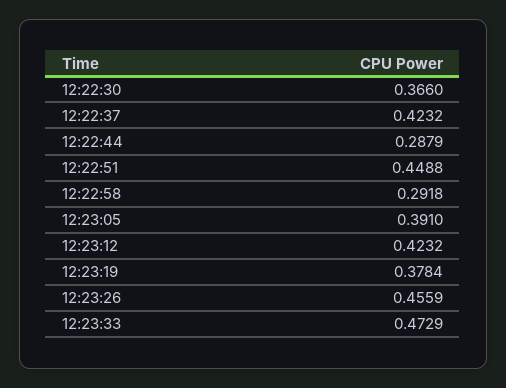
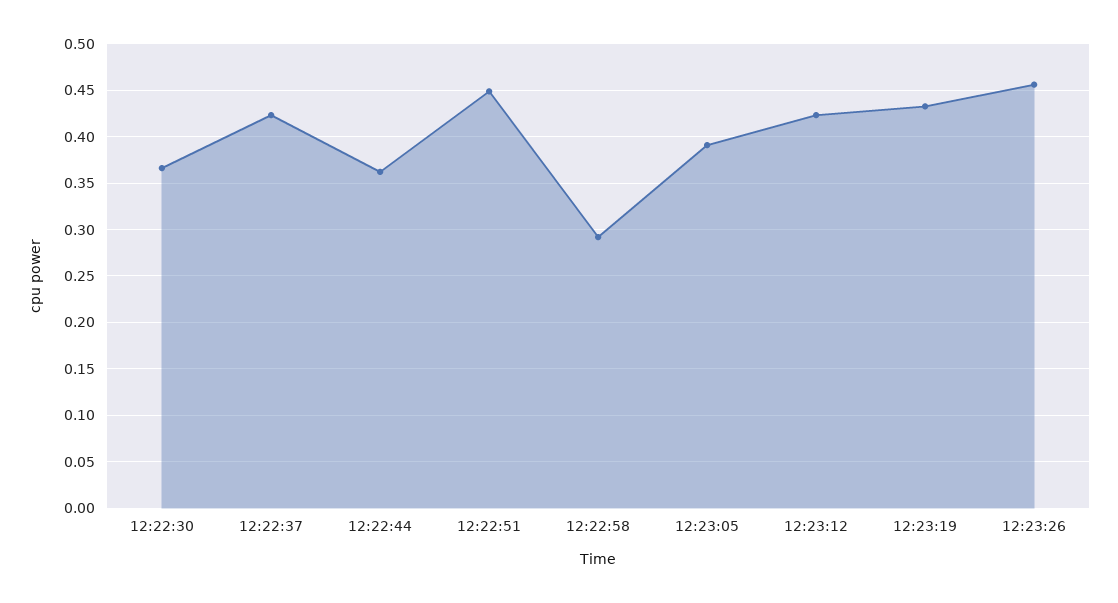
12:22:44: 0.2879 -> 0.36
12:23:19: 0.3784 -> 0.43
12:23:33: 0.4729 -> none

